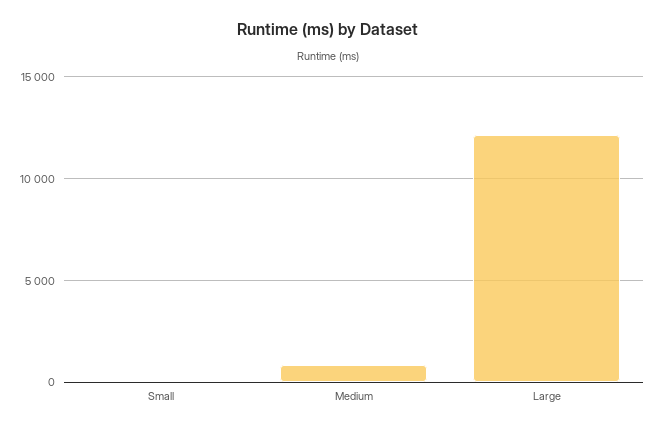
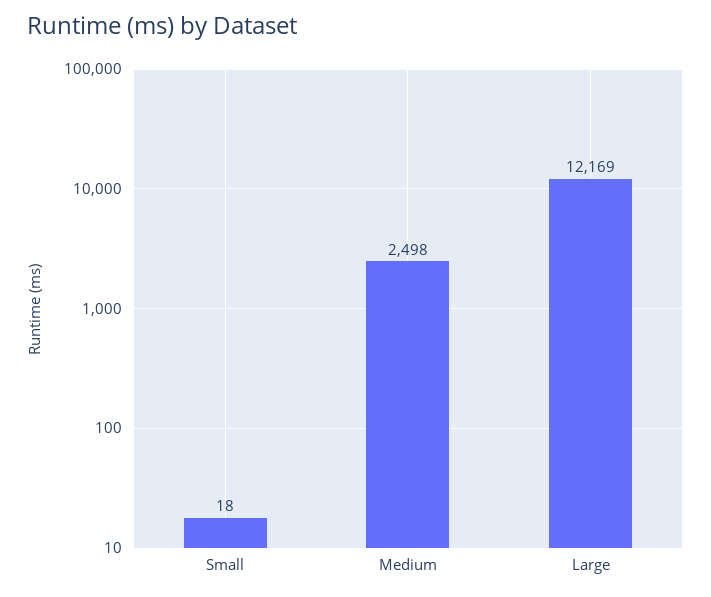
Medium: 1000 -> 2498

